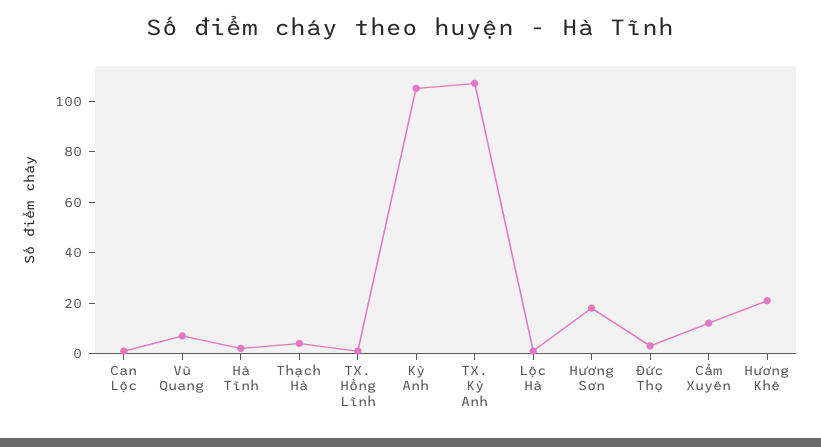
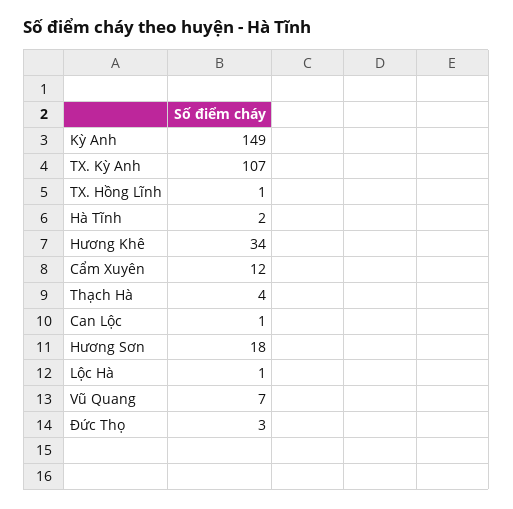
Kỳ Anh: 105 -> 149
Hương Khê: 20 -> 34

